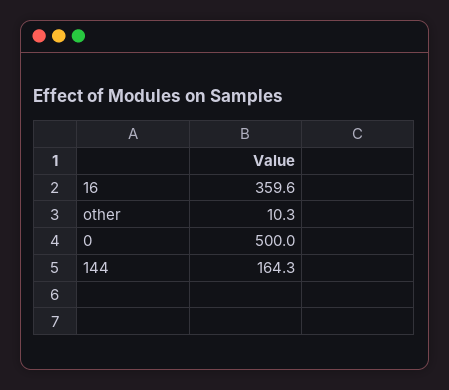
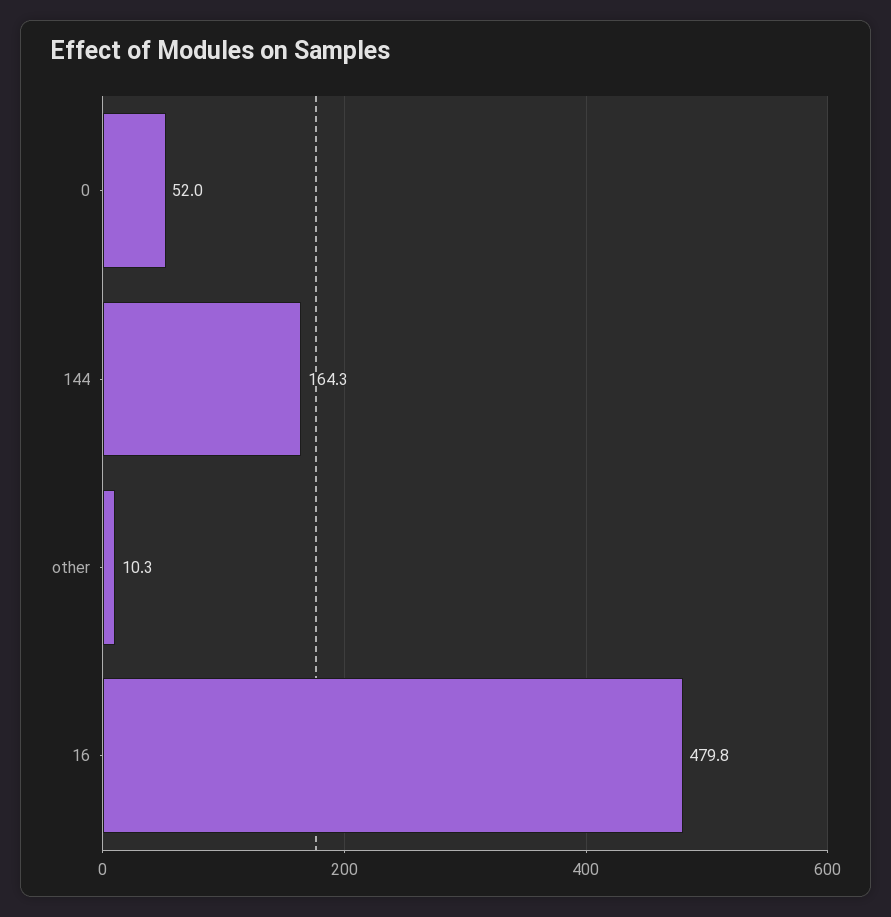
16: 359.6 -> 479.8
0: 500 -> 52

